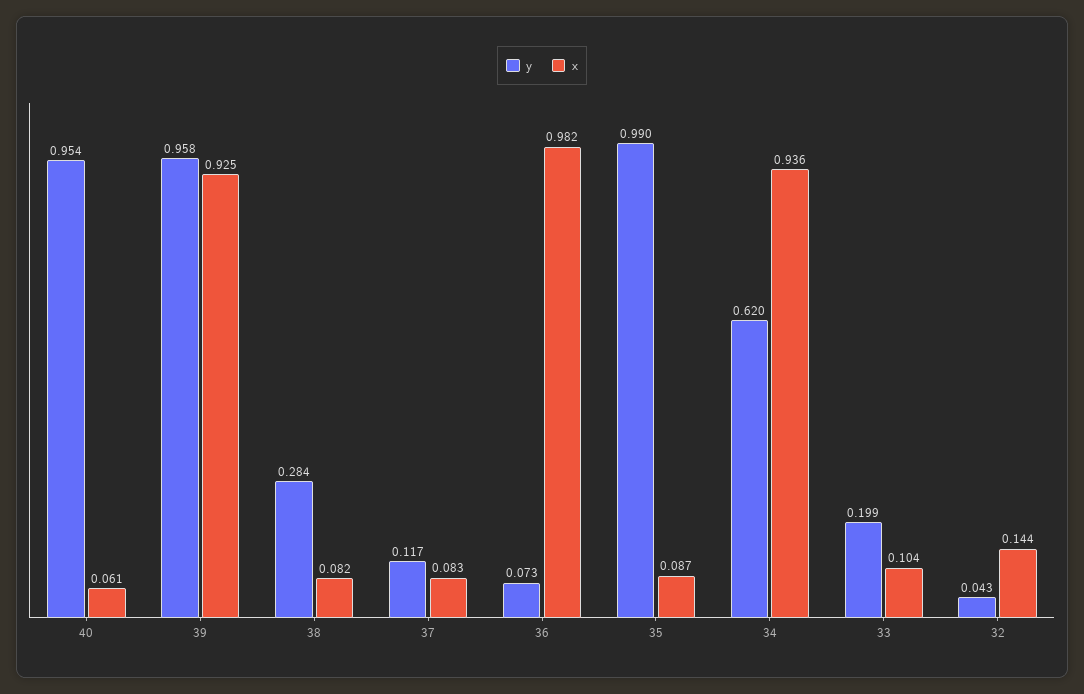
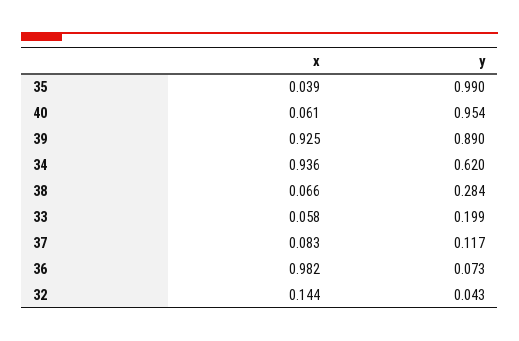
y, 39: 0.958 -> 0.89
x, 38: 0.082 -> 0.066
x, 35: 0.087 -> 0.039
x, 33: 0.104 -> 0.058

